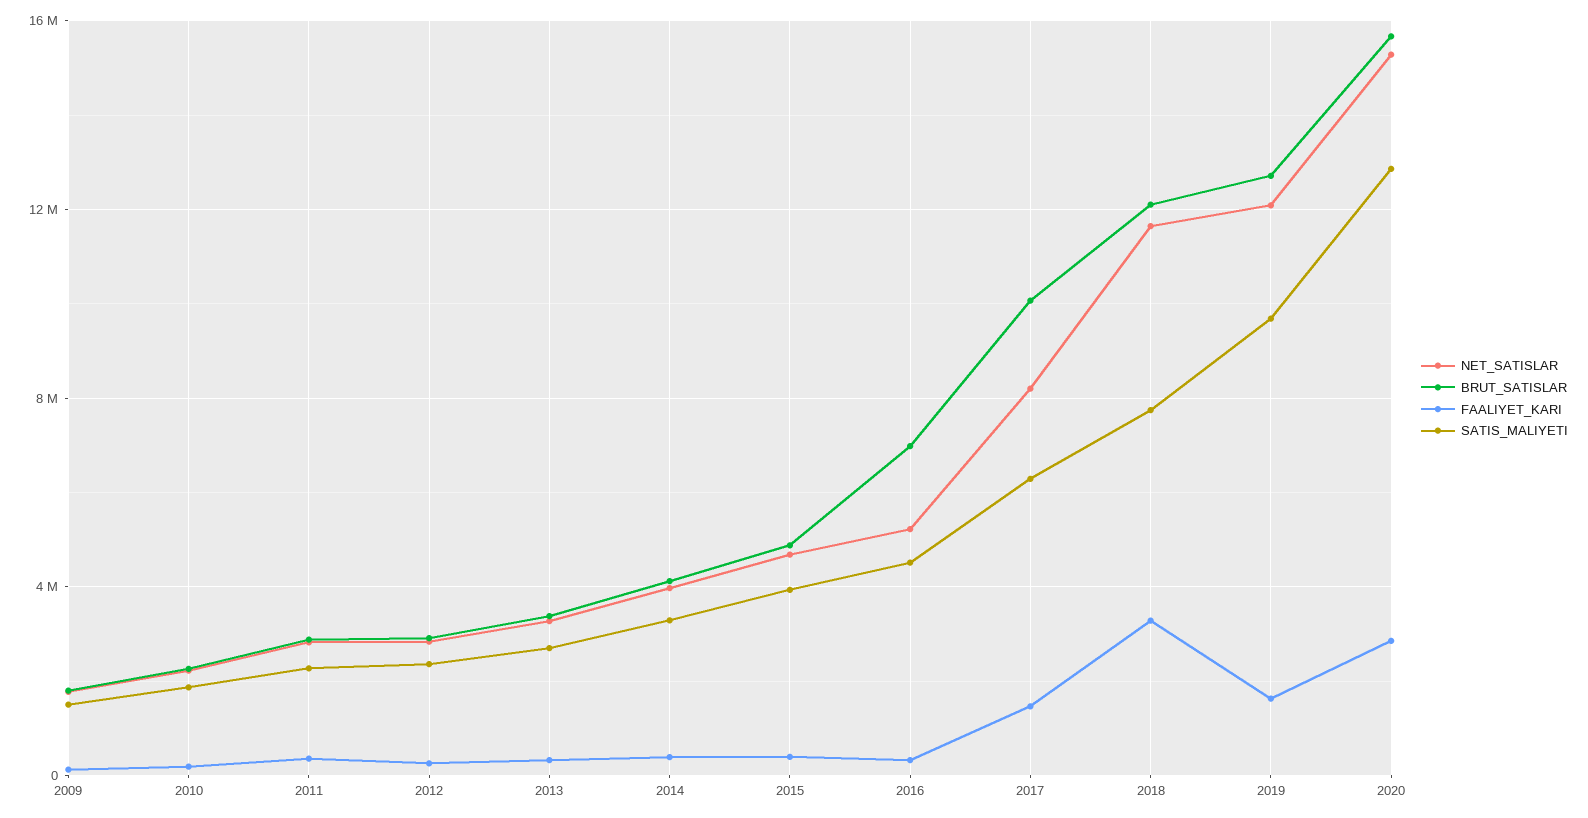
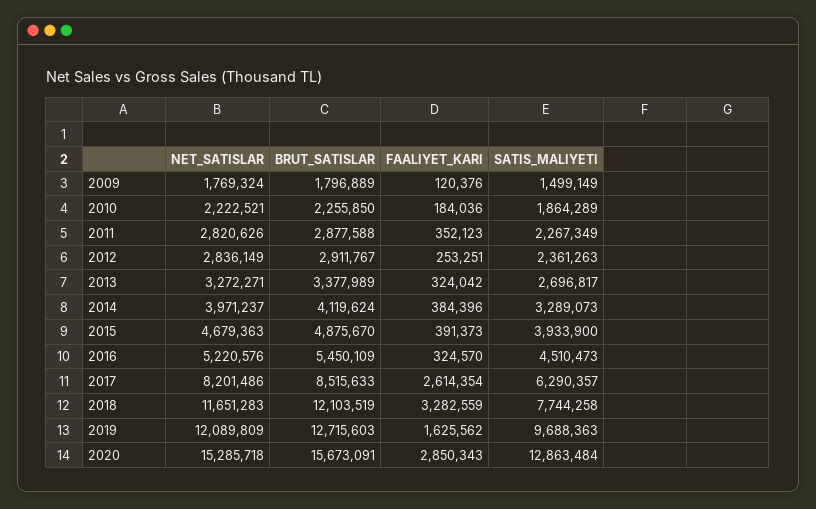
BRUT_SATISLAR, 2016: 7000000 -> 5450109
BRUT_SATISLAR, 2017: 10000000 -> 8515633
FAALIYET_KARI, 2017: 1500000 -> 2614354

